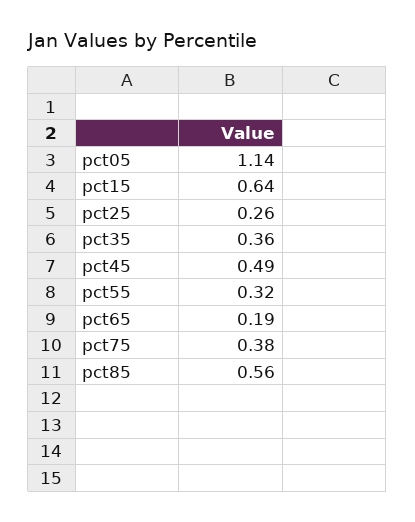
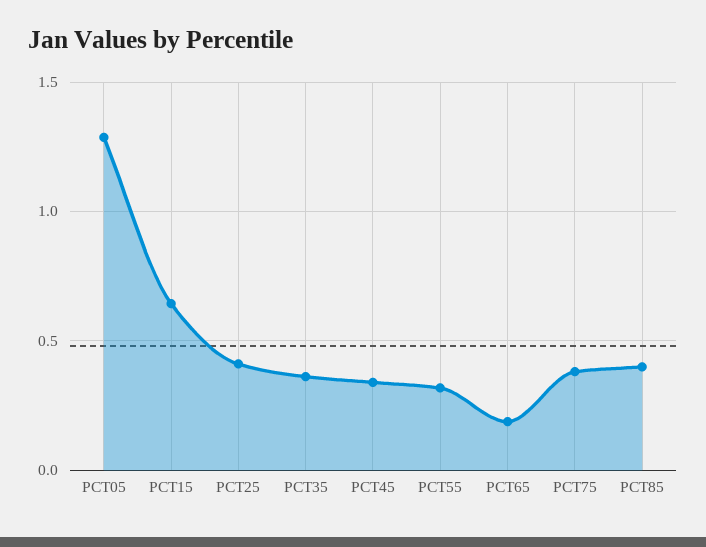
pct05: 1.14 -> 1.3
pct25: 0.26 -> 0.4
pct45: 0.49 -> 0.35
pct85: 0.56 -> 0.4

